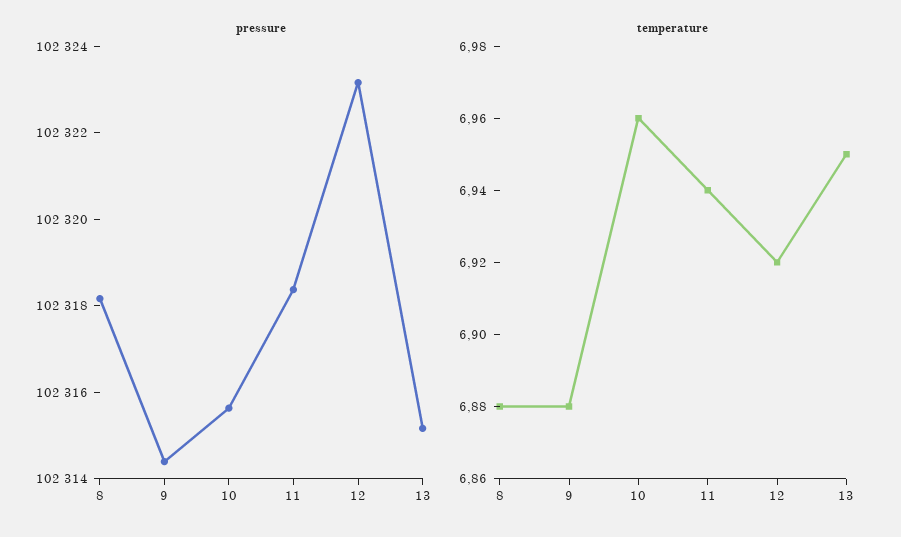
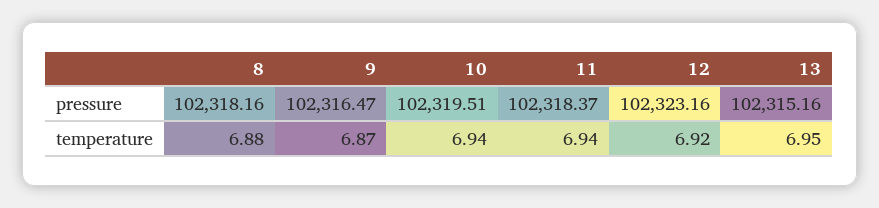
pressure, 9: 102314.5 -> 102316.47
pressure, 10: 102315.5 -> 102319.51
temperature, 9: 6.88 -> 6.87
temperature, 10: 6.96 -> 6.94

